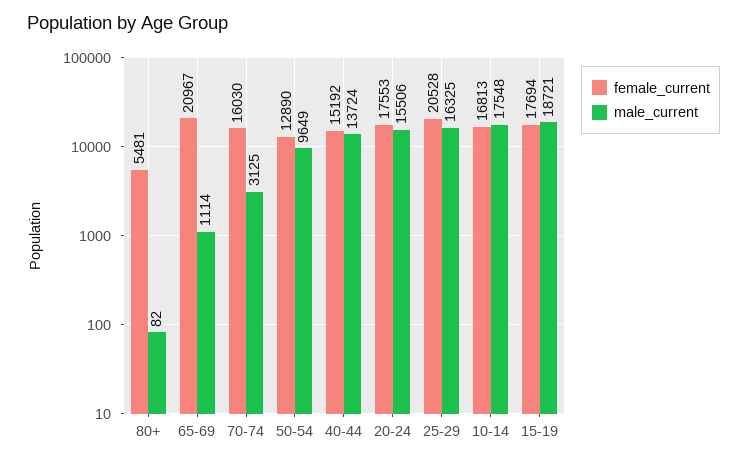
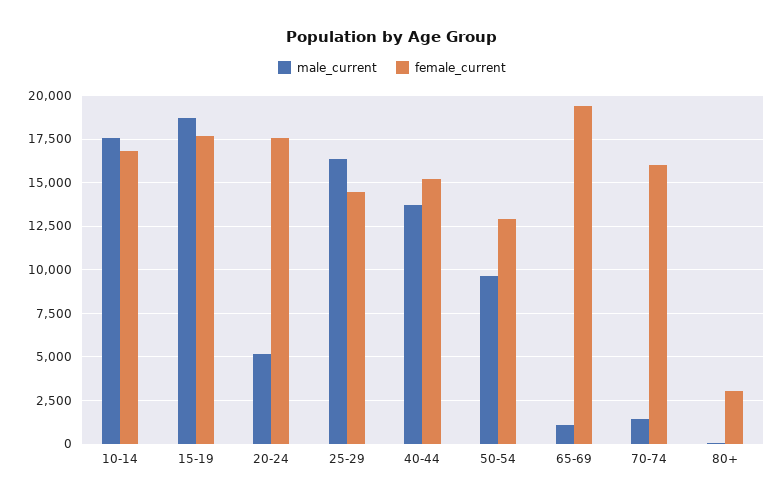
female_current, 80+: 5481 -> 3000
female_current, 65-69: 20967 -> 19500
male_current, 70-74: 3125 -> 1500
male_current, 20-24: 15506 -> 5000
female_current, 25-29: 20528 -> 14500

